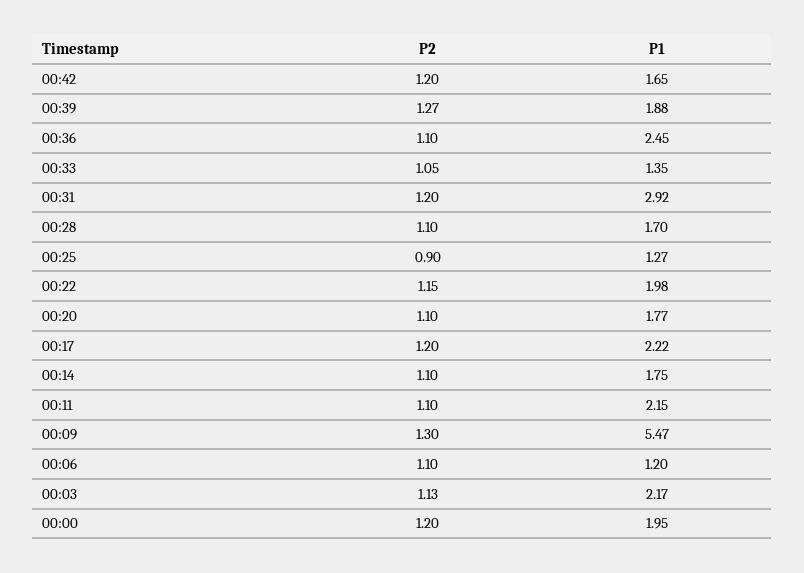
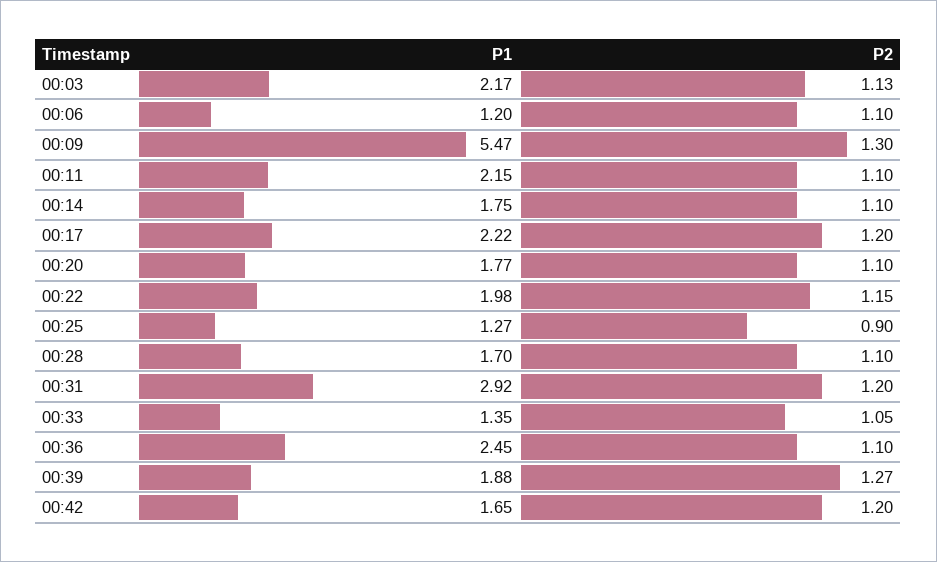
P2, 00:00: 1.2 -> none
P1, 00:00: 1.95 -> none

